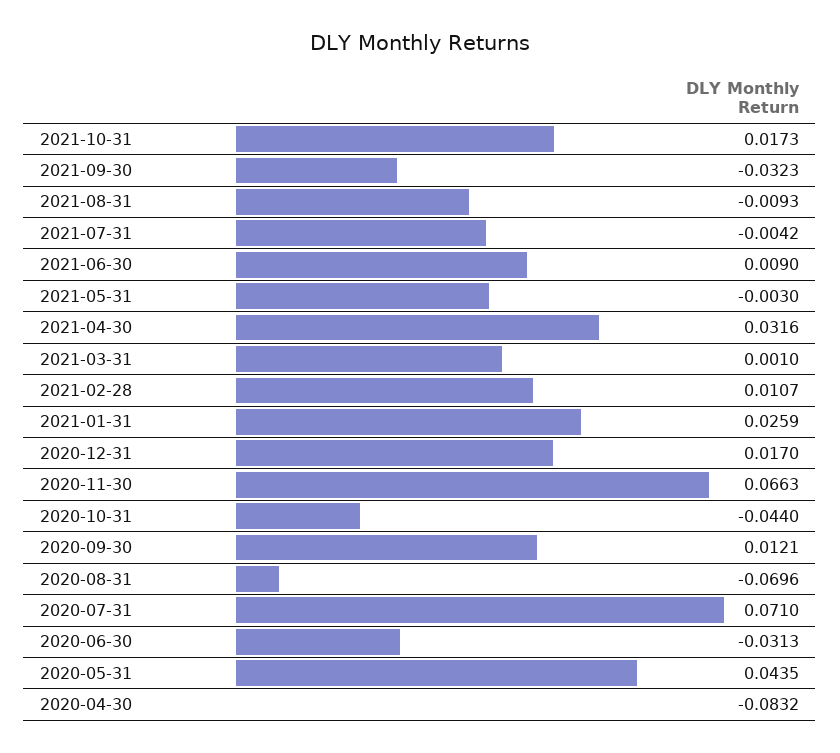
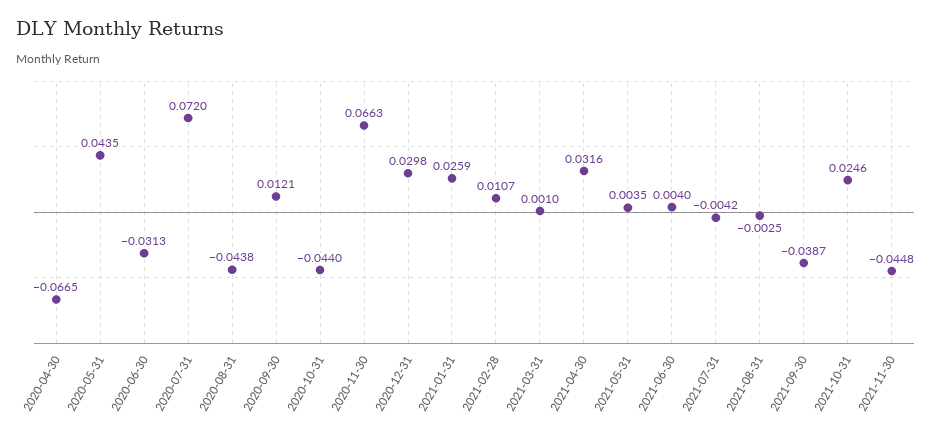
2021-10-31: 0.0173 -> 0.0246
2021-09-30: -0.0323 -> -0.0387
2021-08-31: -0.0093 -> -0.0025
2021-06-30: 0.009 -> 0.004
2021-05-31: -0.003 -> 0.0035
2020-12-31: 0.017 -> 0.0298
2020-08-31: -0.0696 -> -0.0438
2020-07-31: 0.071 -> 0.072
2020-04-30: -0.0832 -> -0.0665
2021-11-30: none -> -0.0448

